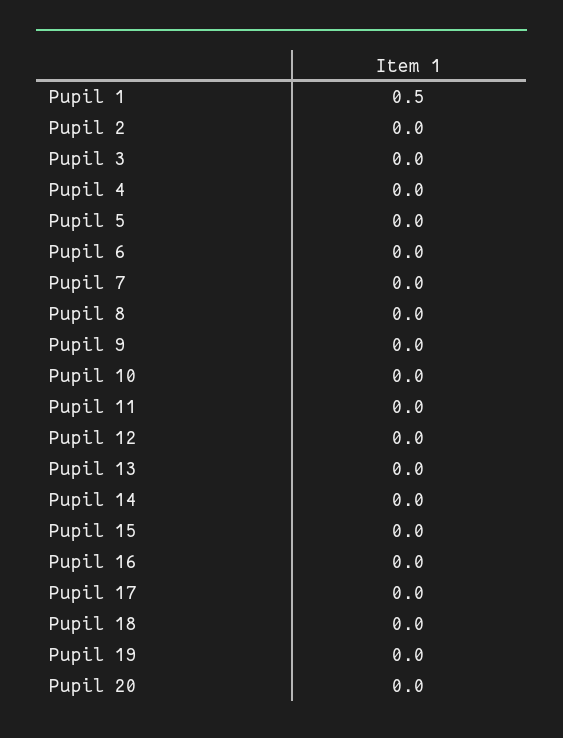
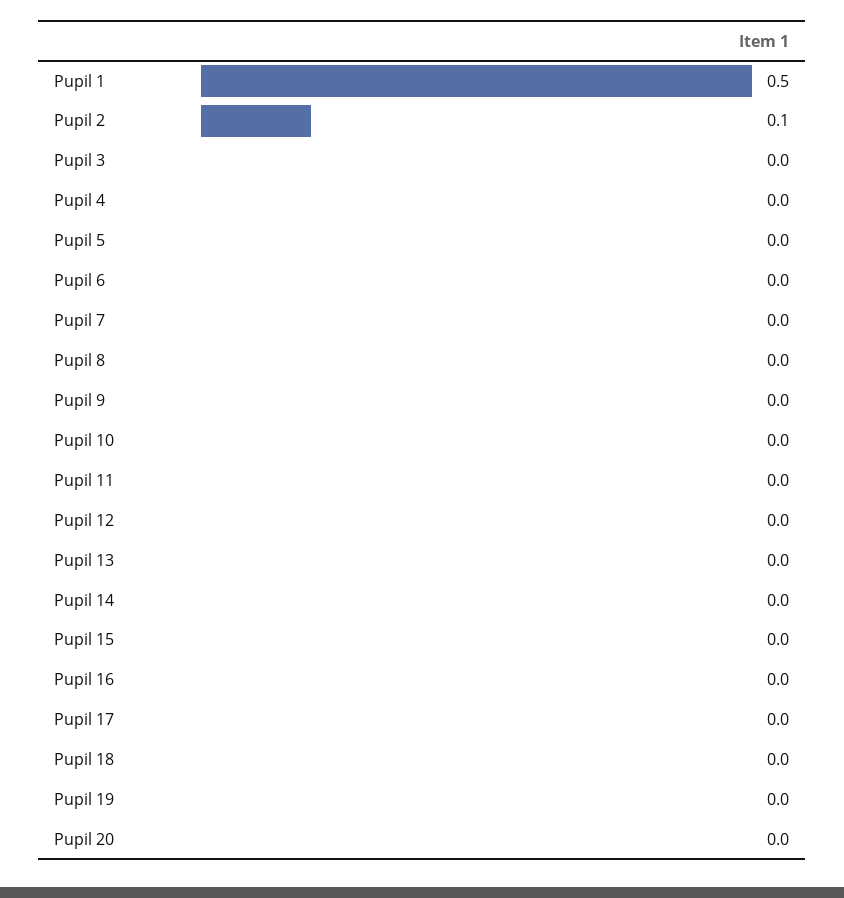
Pupil 2: 0 -> 0.1

